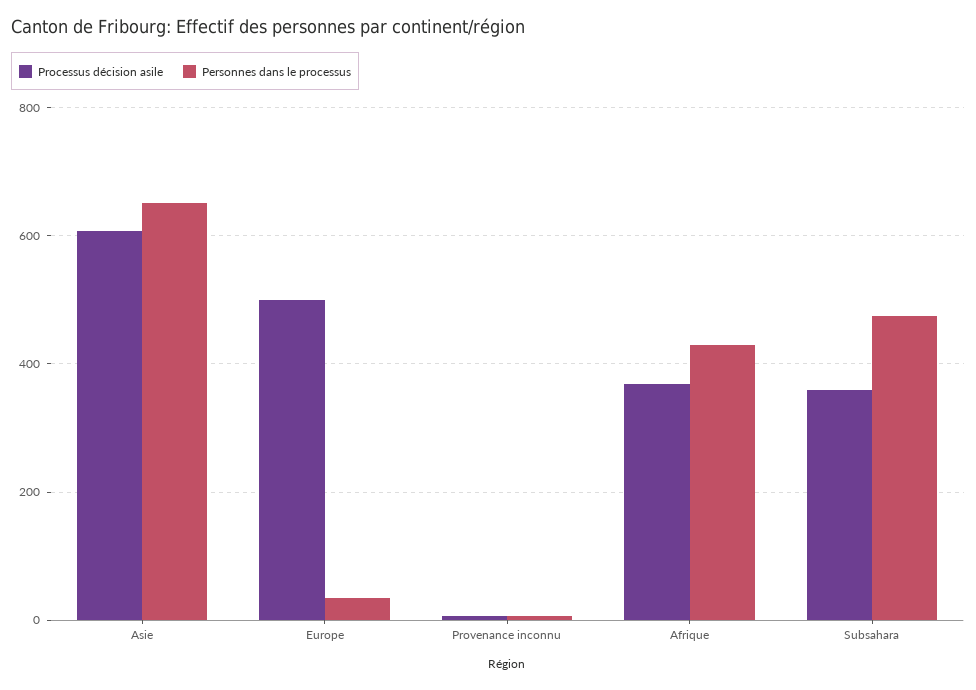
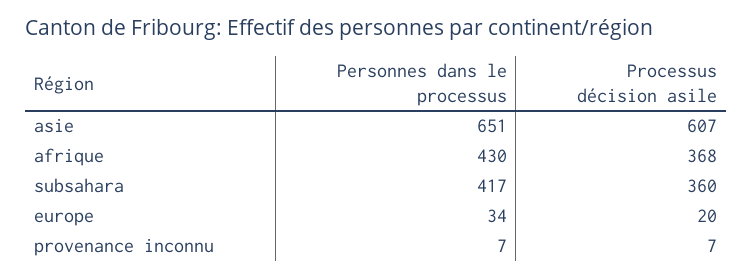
Processus décision asile, Europe: 500 -> 20
Personnes dans le processus, Subsahara: 480 -> 417

